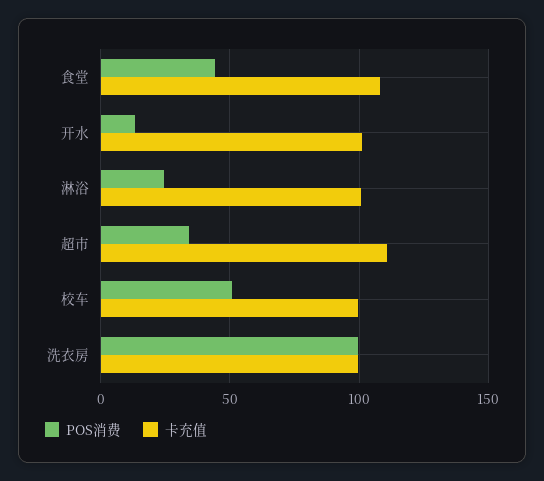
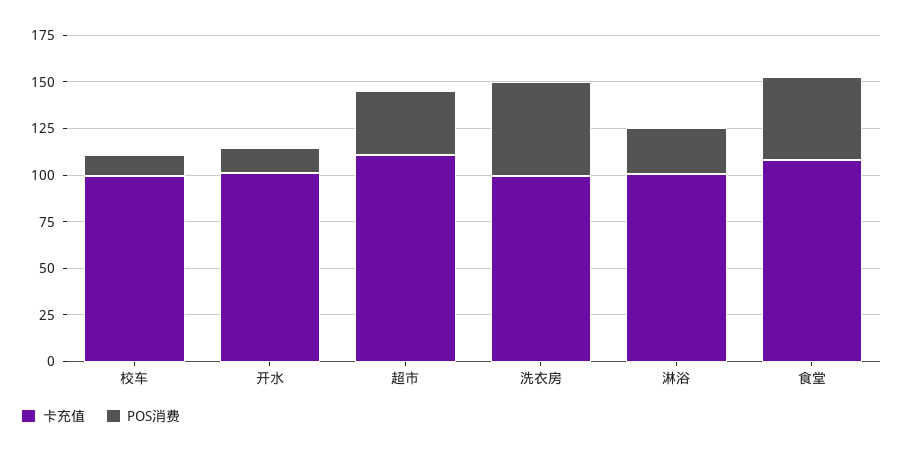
POS消费, 校车: 50 -> 10
POS消费, 洗衣房: 100 -> 50

